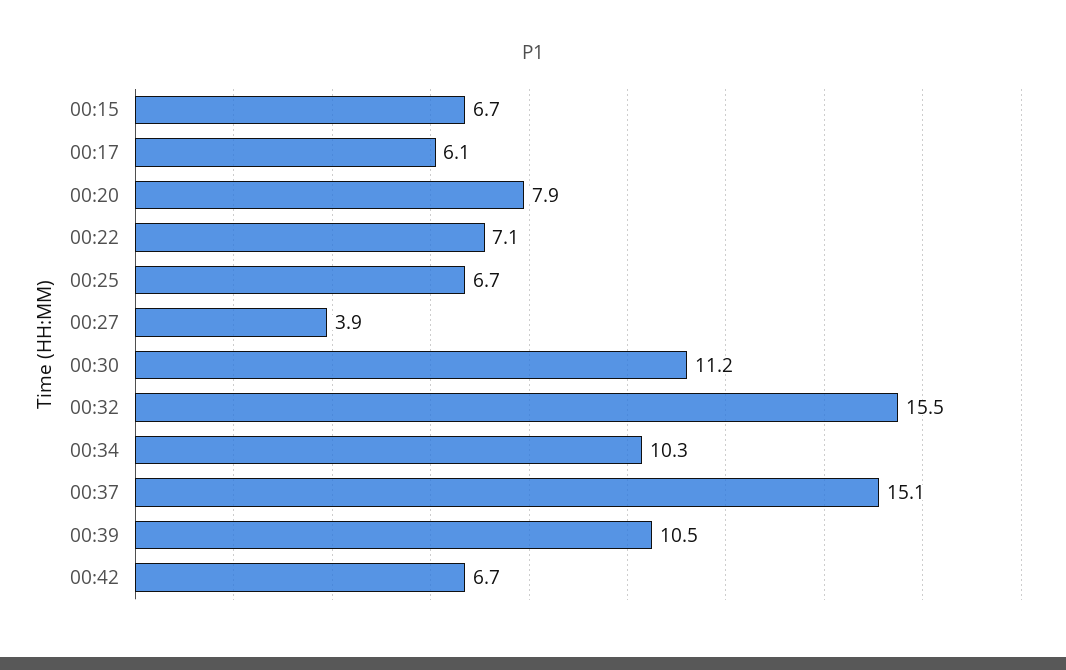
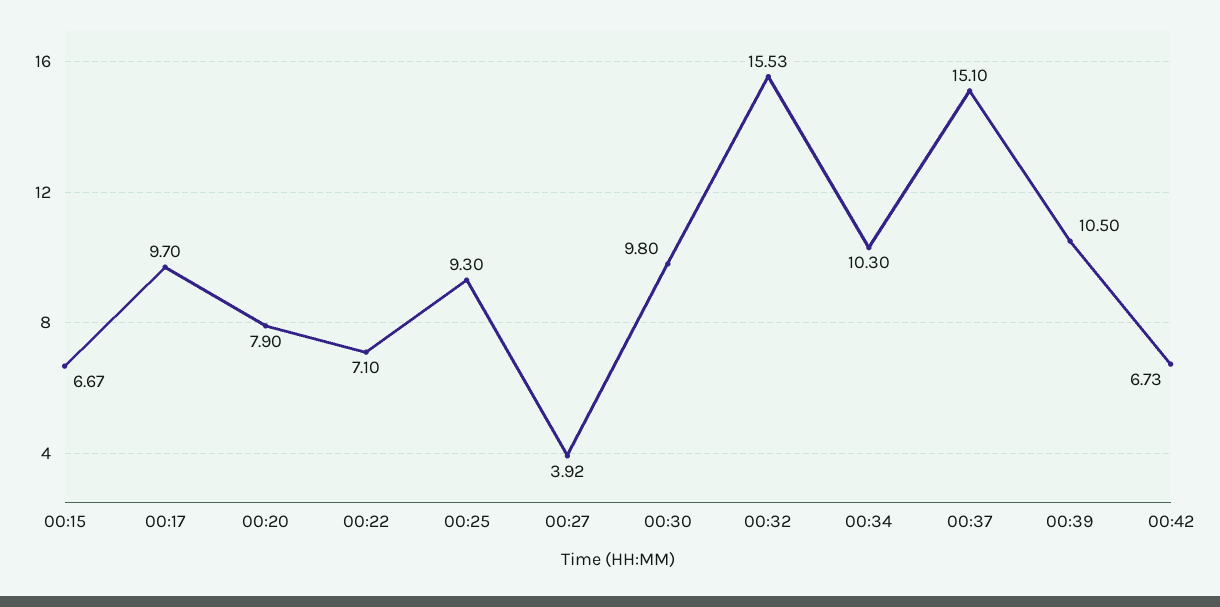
00:17: 6.1 -> 9.7
00:25: 6.7 -> 9.3
00:30: 11.2 -> 9.8

